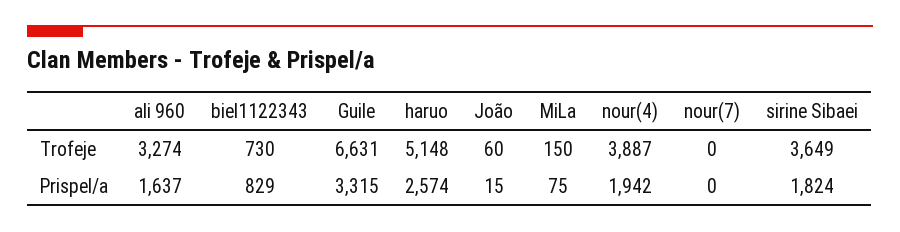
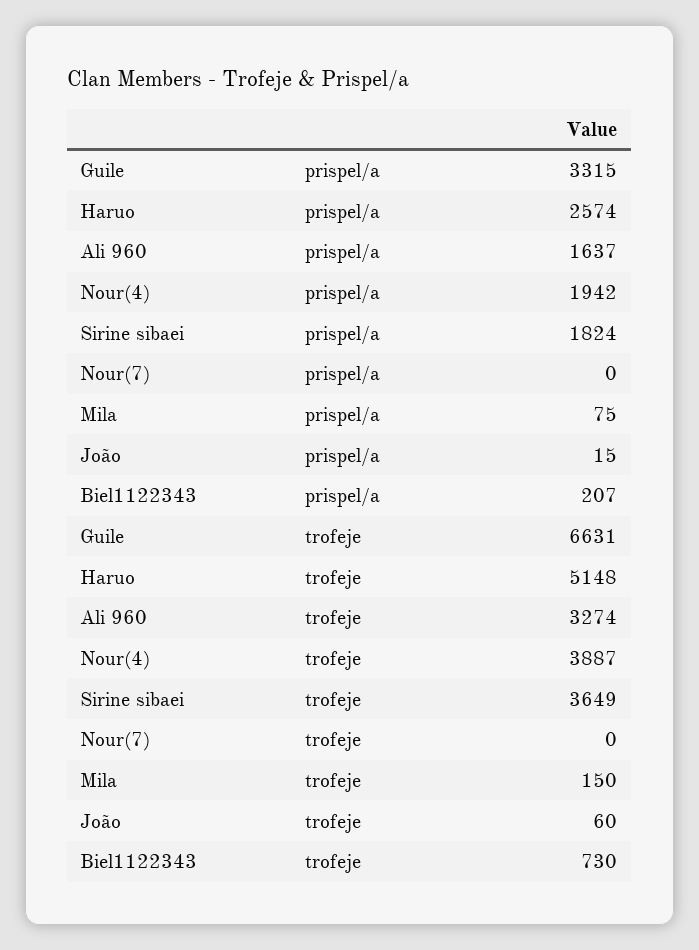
biel1122343, Prispel/a: 829 -> 207

